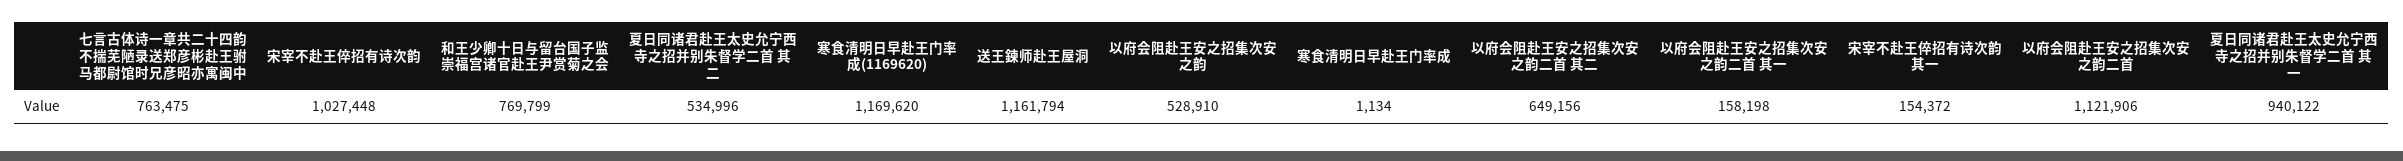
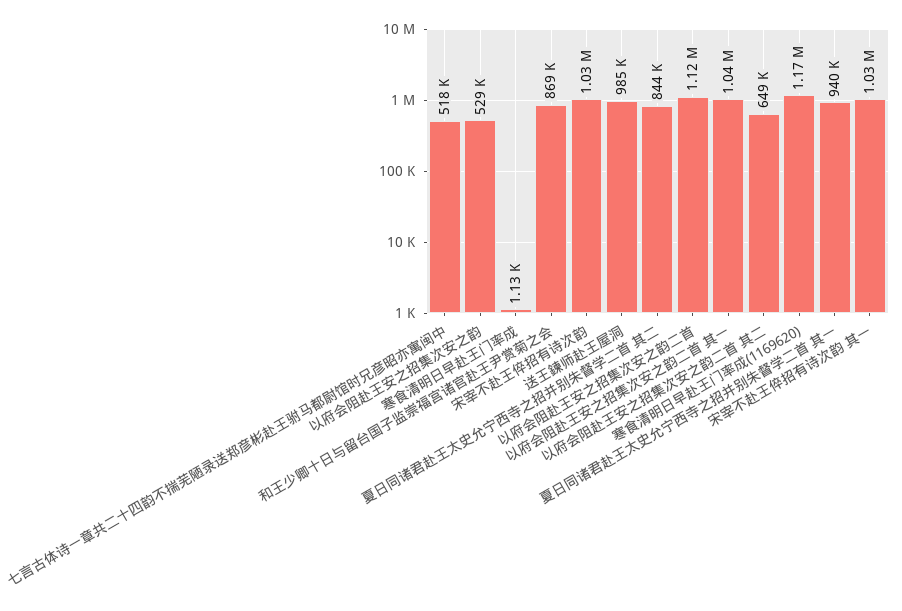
七言古体诗一章共二十四韵不揣芜陋录送郑彦彬赴王驸马都尉馆时兄彦昭亦寓闽中: 763475 -> 518000
和王少卿十日与留台国子监崇福宫诸官赴王尹赏菊之会: 769799 -> 869000
夏日同诸君赴王太史允宁西寺之招并别朱督学二首 其二: 534996 -> 844000
送王鍊师赴王屋洞: 1161794 -> 985000
以府会阻赴王安之招集次安之韵二首 其一: 158198 -> 1040000
宋宰不赴王倅招有诗次韵 其一: 154372 -> 1030000

